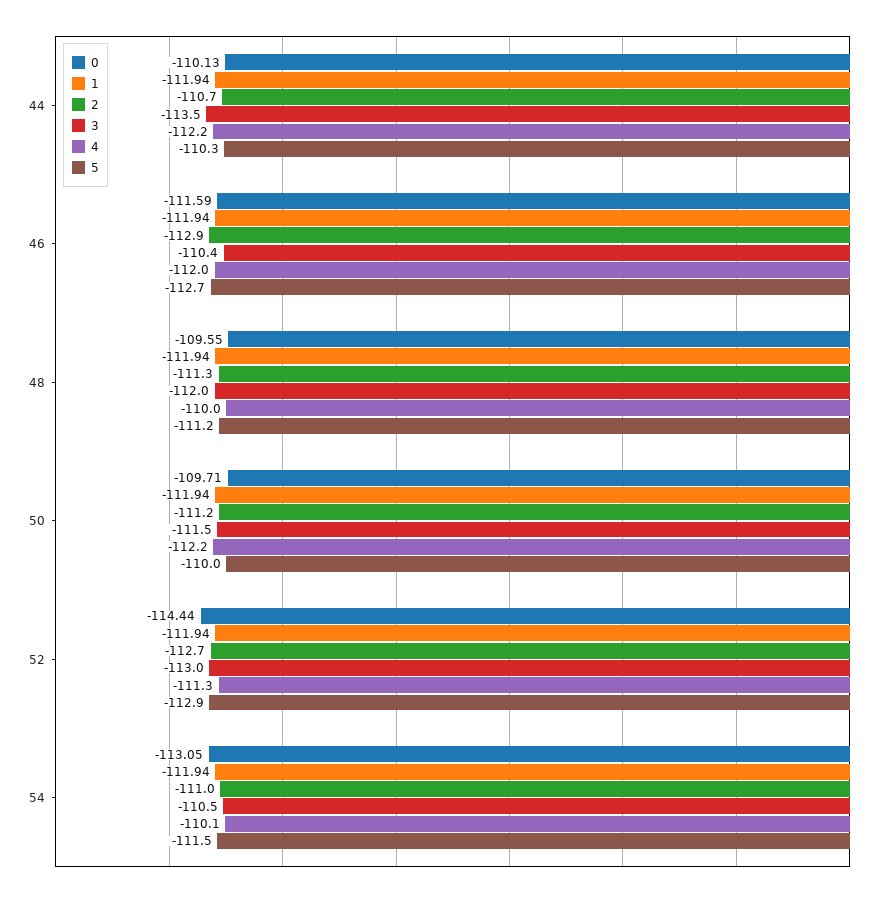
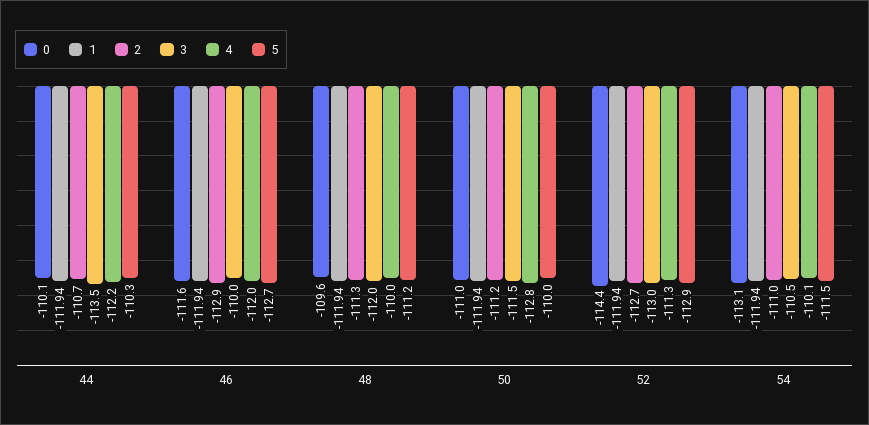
3, 46: -110.4 -> -110
0, 50: -109.71 -> -111
4, 50: -112.2 -> -112.8

